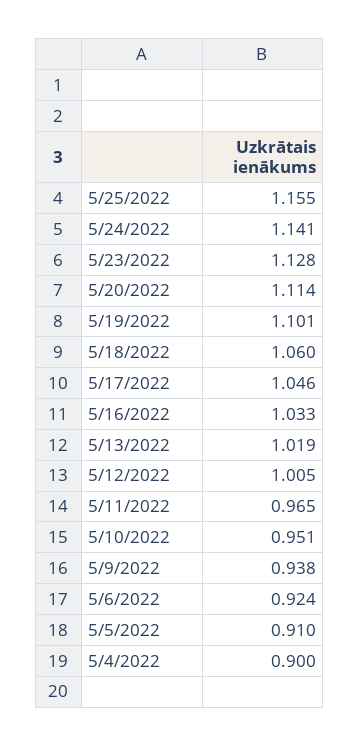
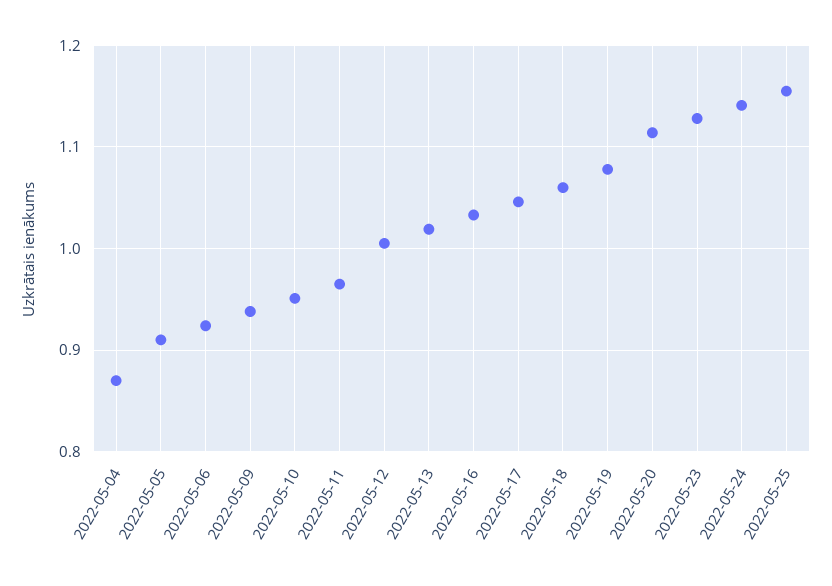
5/19/2022: 1.101 -> 1.08
5/4/2022: 0.9 -> 0.87

